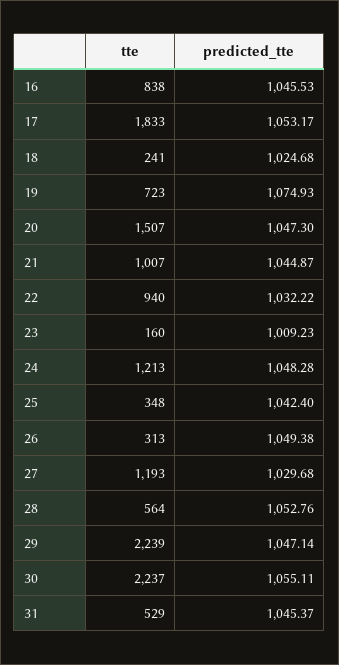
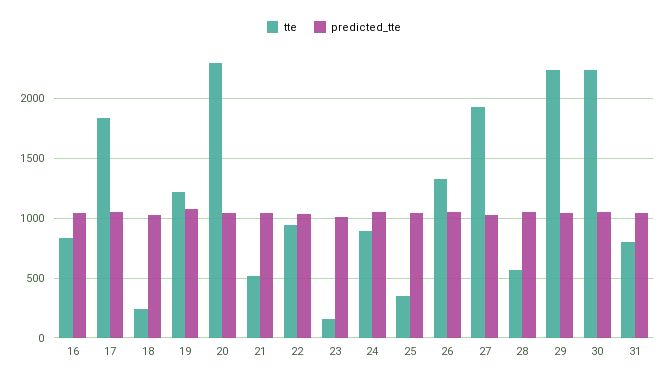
tte, 19: 723 -> 1200
tte, 20: 1507 -> 2300
tte, 21: 1007 -> 500
tte, 24: 1213 -> 900
tte, 26: 313 -> 1300
tte, 27: 1193 -> 1900
tte, 31: 529 -> 800

